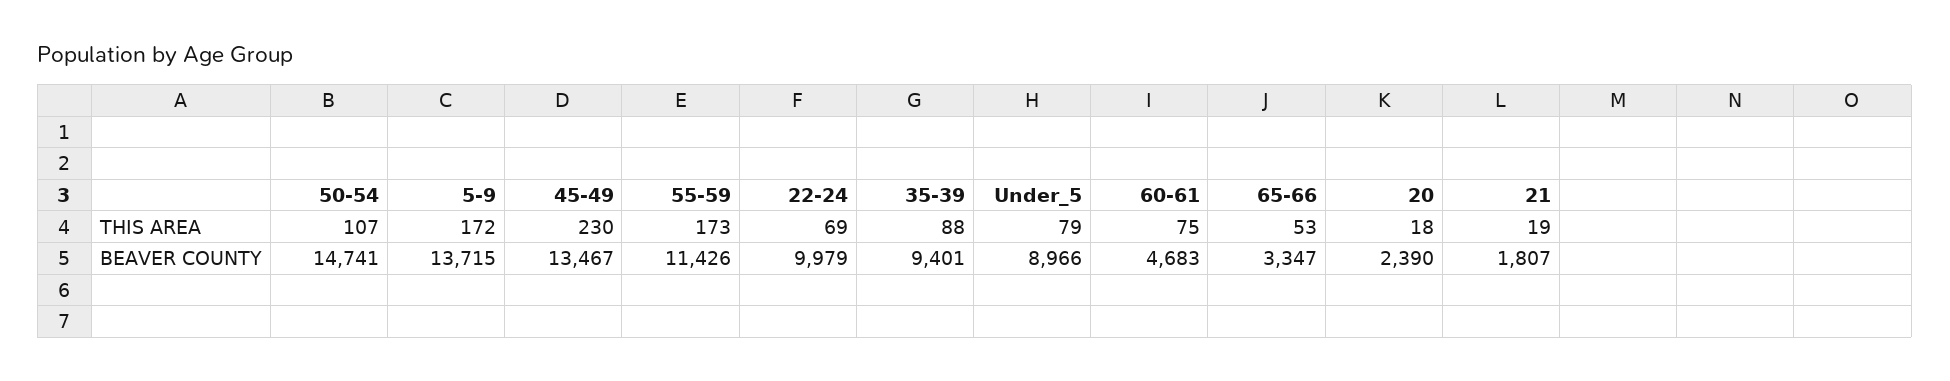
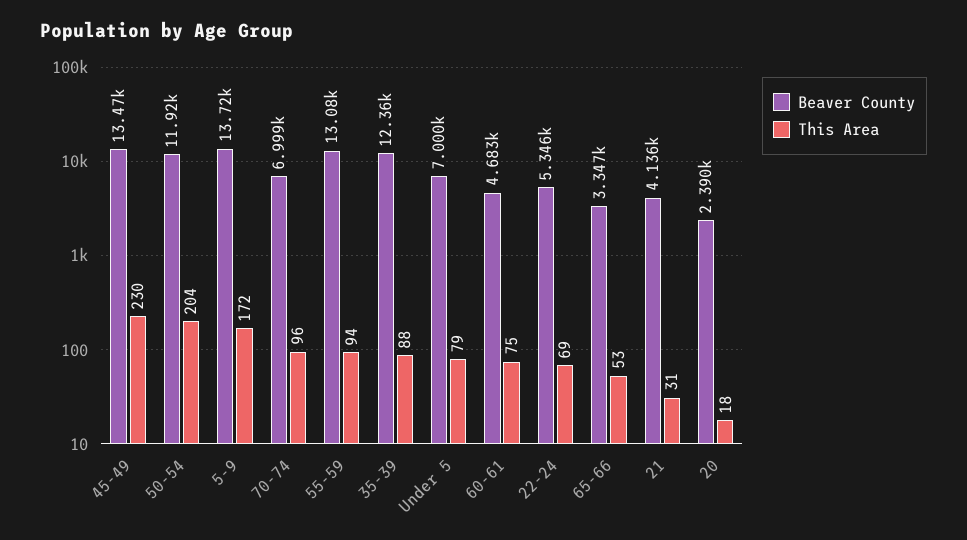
THIS AREA, 50-54: 107 -> 204
THIS AREA, 55-59: 173 -> 94
THIS AREA, 21: 19 -> 31
BEAVER COUNTY, 50-54: 14741 -> 11920
BEAVER COUNTY, 55-59: 11426 -> 13080
BEAVER COUNTY, 22-24: 9979 -> 5346
BEAVER COUNTY, 35-39: 9401 -> 12360
BEAVER COUNTY, Under_5: 8966 -> 7000
BEAVER COUNTY, 21: 1807 -> 4136
BEAVER COUNTY, 70-74: none -> 6999
THIS AREA, 70-74: none -> 96

